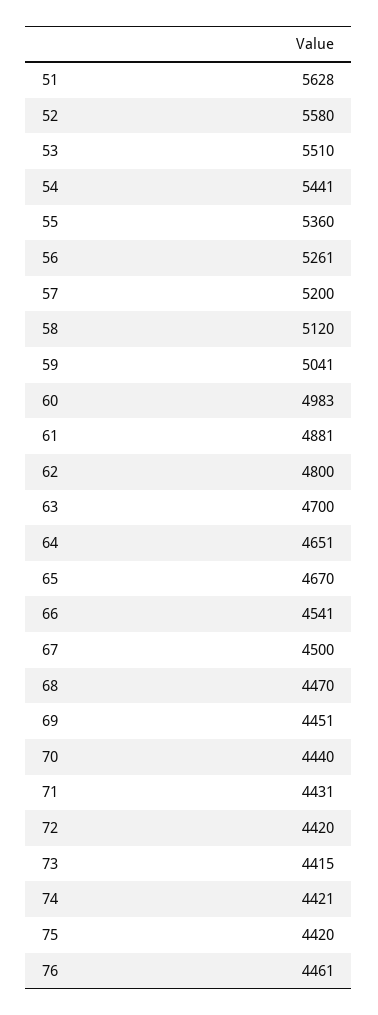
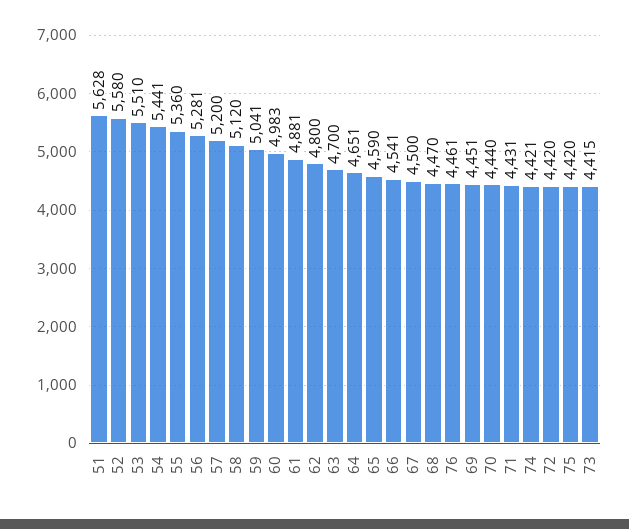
56: 5261 -> 5281
65: 4670 -> 4590

